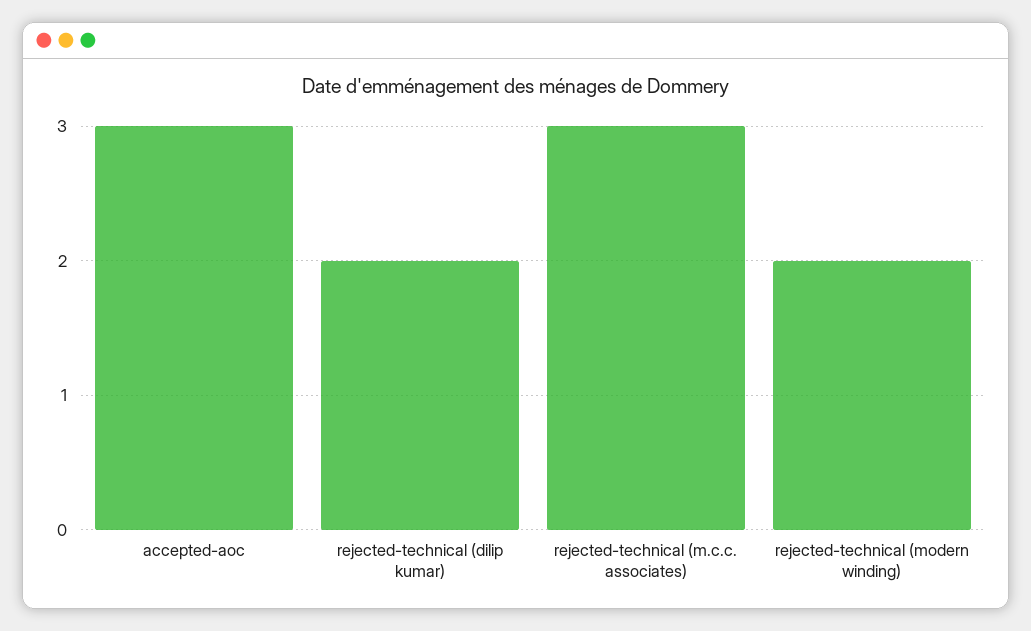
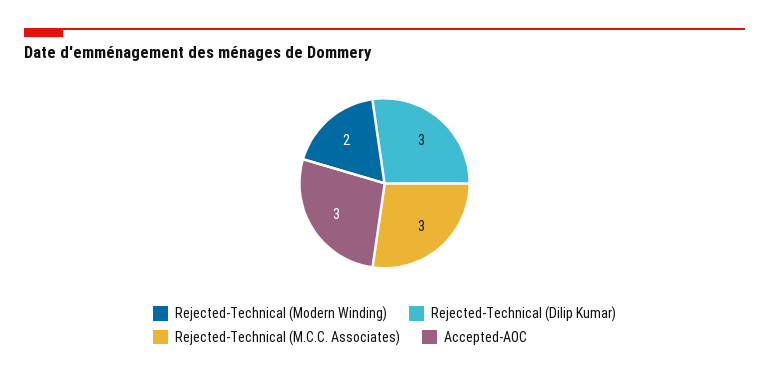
rejected-technical (dilip kumar): 2 -> 3

